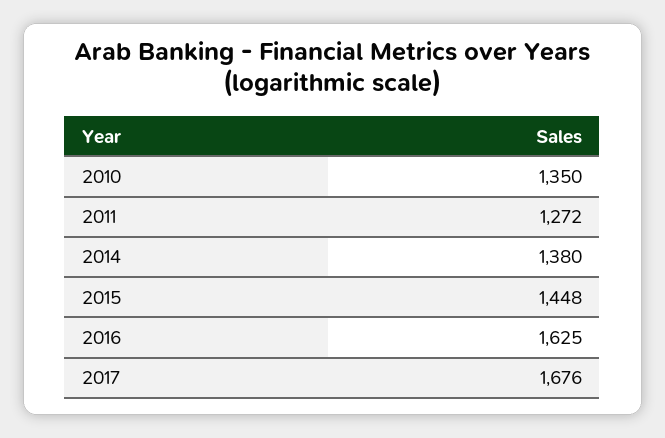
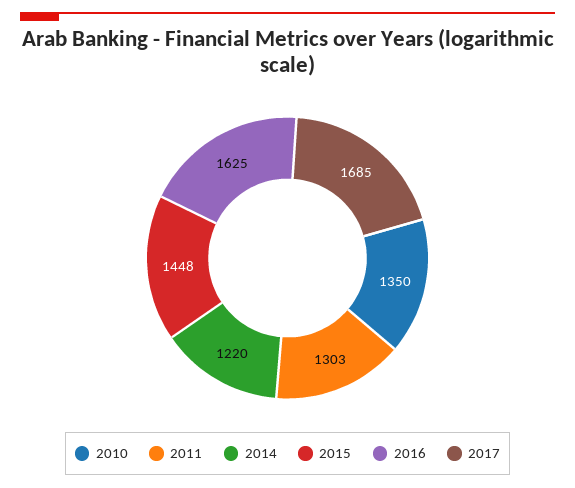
2011: 1272 -> 1303
2014: 1380 -> 1220
2017: 1676 -> 1685

